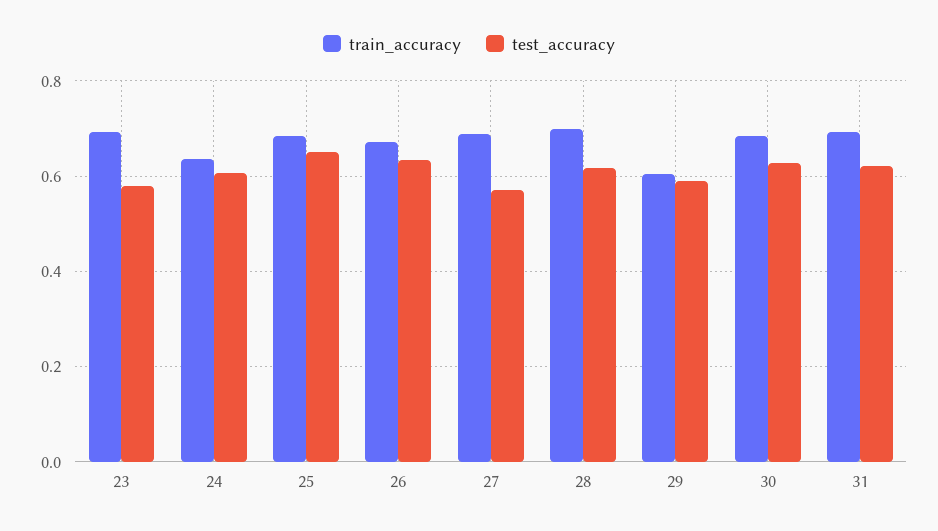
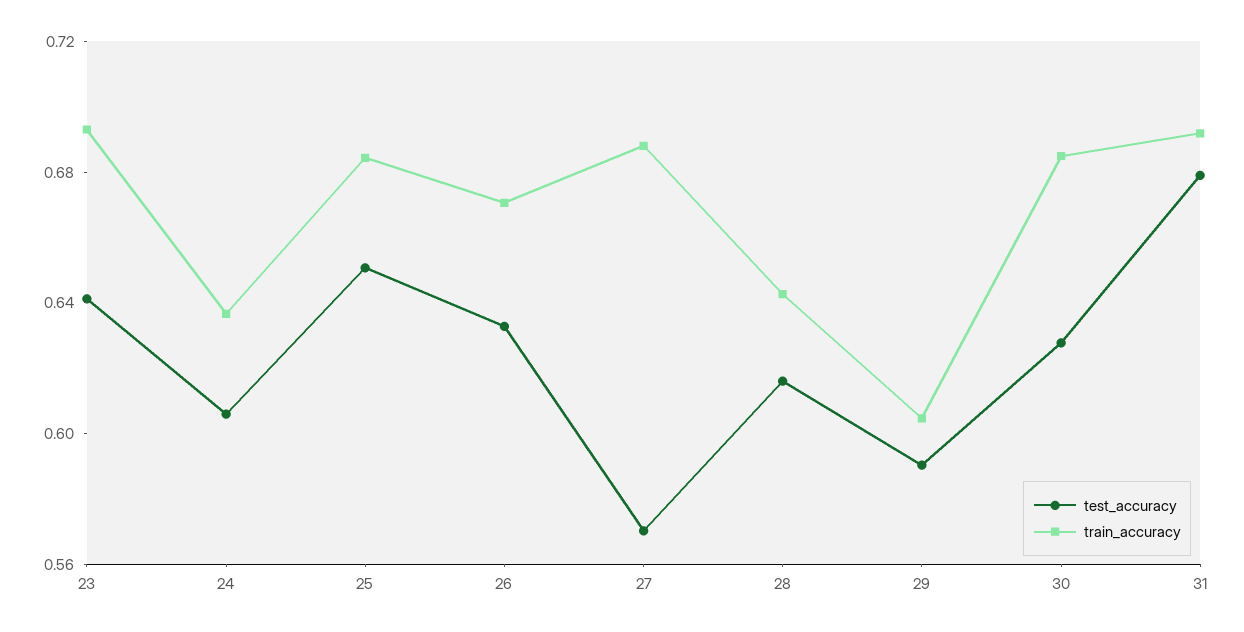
test_accuracy, 23: 0.58 -> 0.64
train_accuracy, 28: 0.7 -> 0.64
test_accuracy, 31: 0.62 -> 0.68

